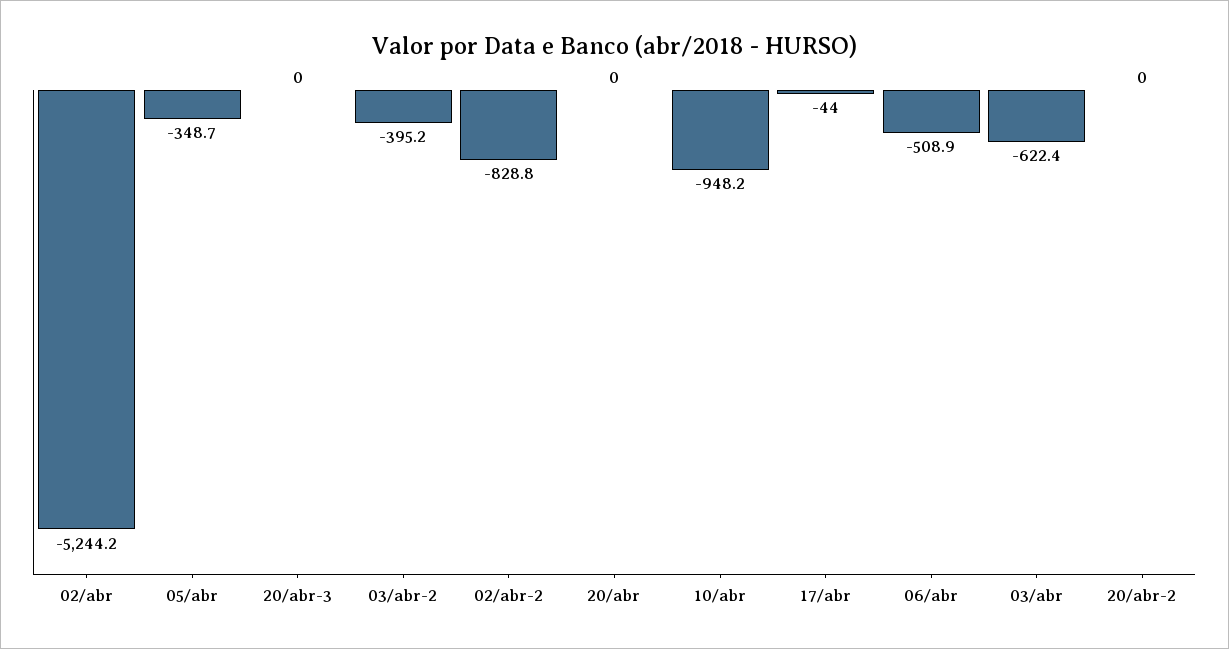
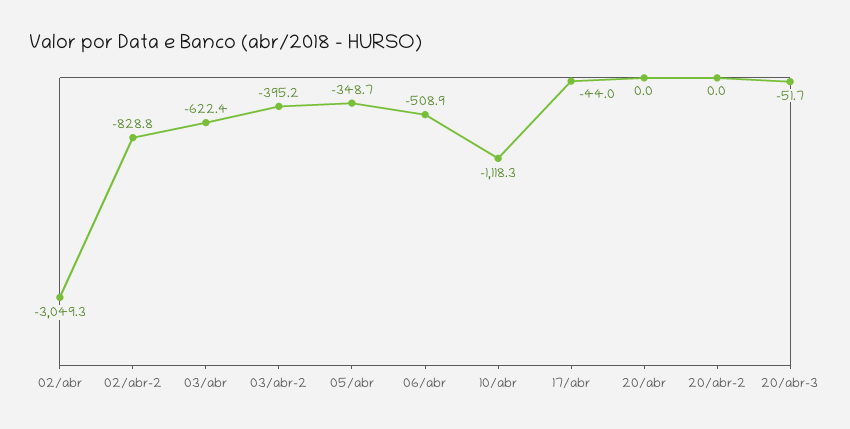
02/abr: -5244.2 -> -3049.3
20/abr-3: 0 -> -51.7
10/abr: -948.2 -> -1118.3

